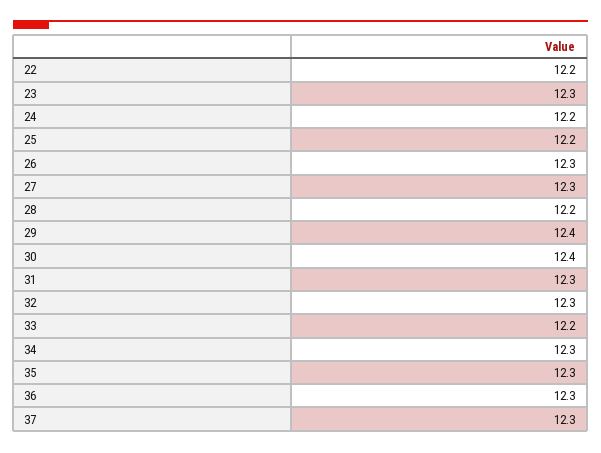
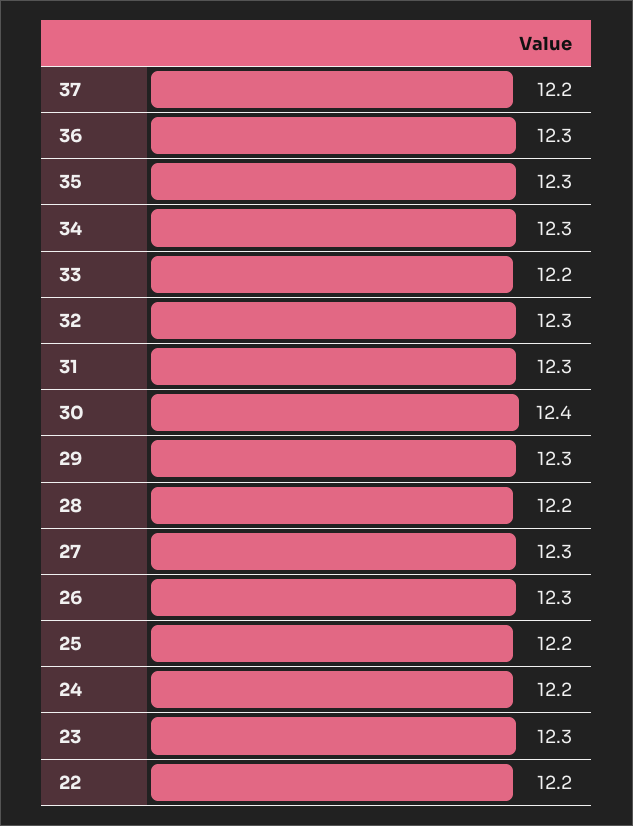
29: 12.4 -> 12.3
37: 12.3 -> 12.2

